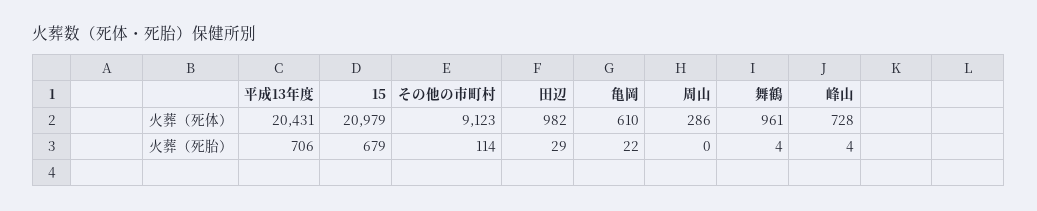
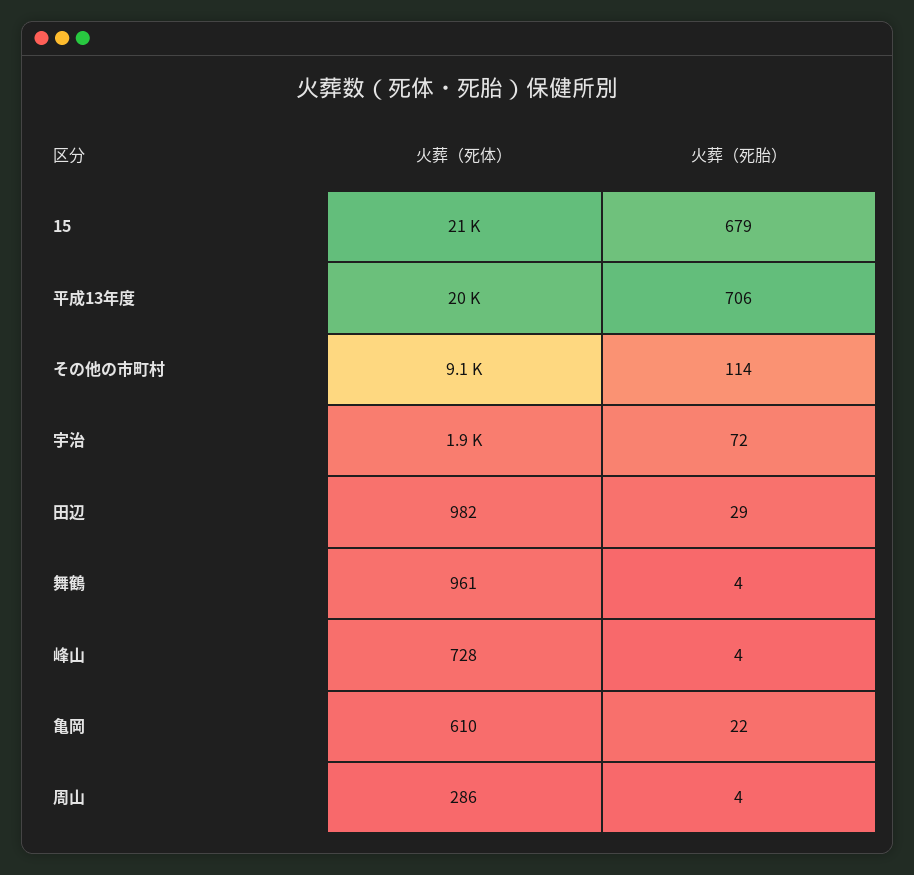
周山, 火葬（死胎）: 0 -> 4
宇治, 火葬（死体）: none -> 1900
宇治, 火葬（死胎）: none -> 72

